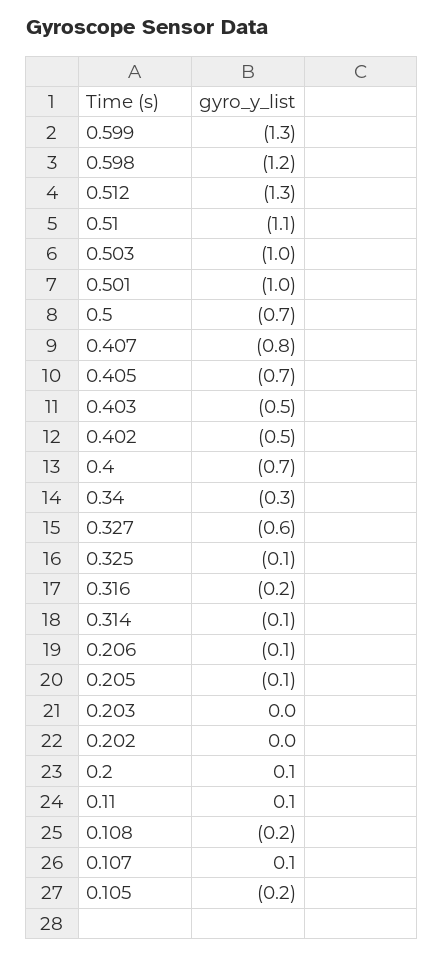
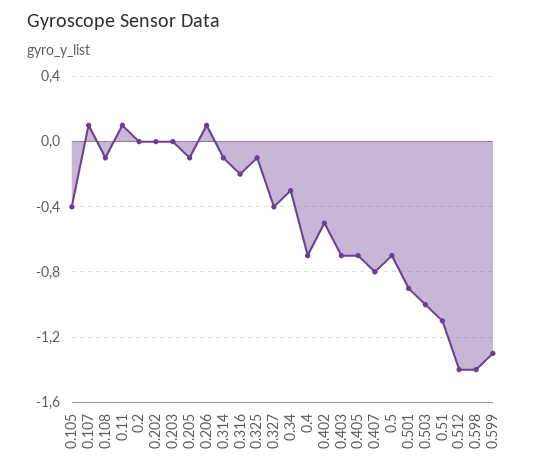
0.598: -1.2 -> -1.4
0.512: -1.3 -> -1.4
0.501: -1 -> -0.9
0.403: -0.5 -> -0.7
0.327: -0.6 -> -0.4
0.206: -0.1 -> 0.1
0.2: 0.1 -> 0
0.108: -0.2 -> -0.1
0.105: -0.2 -> -0.4

